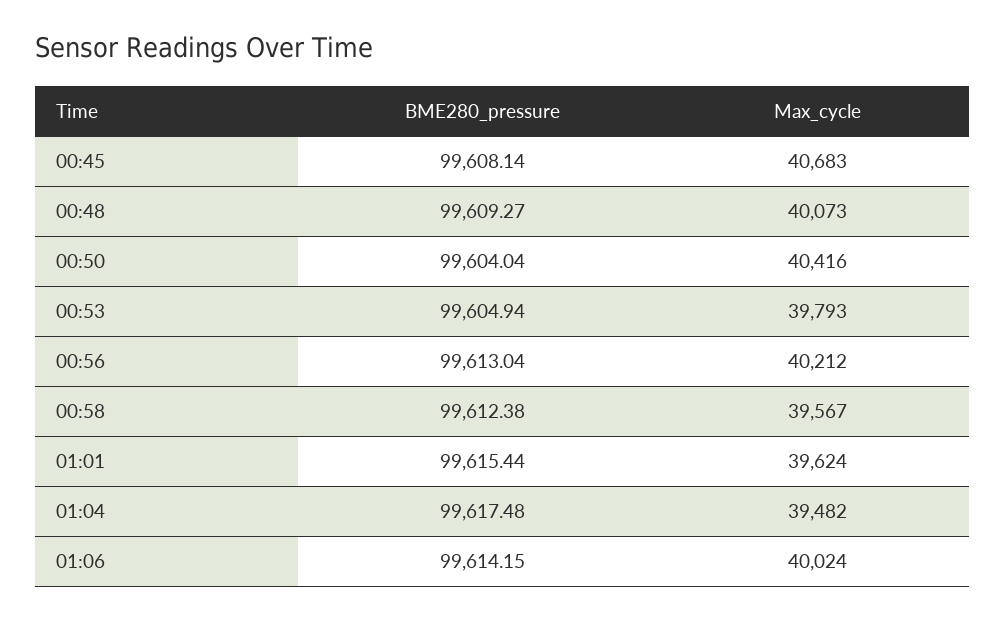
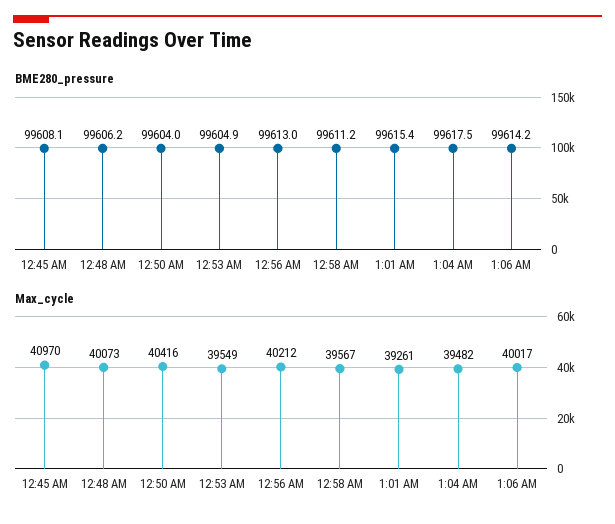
Max_cycle, 00:45: 40683 -> 40970
BME280_pressure, 00:48: 99609.27 -> 99606.2
Max_cycle, 00:53: 39793 -> 39549
BME280_pressure, 00:58: 99612.38 -> 99611.2
Max_cycle, 01:01: 39624 -> 39261
Max_cycle, 01:06: 40024 -> 40017

